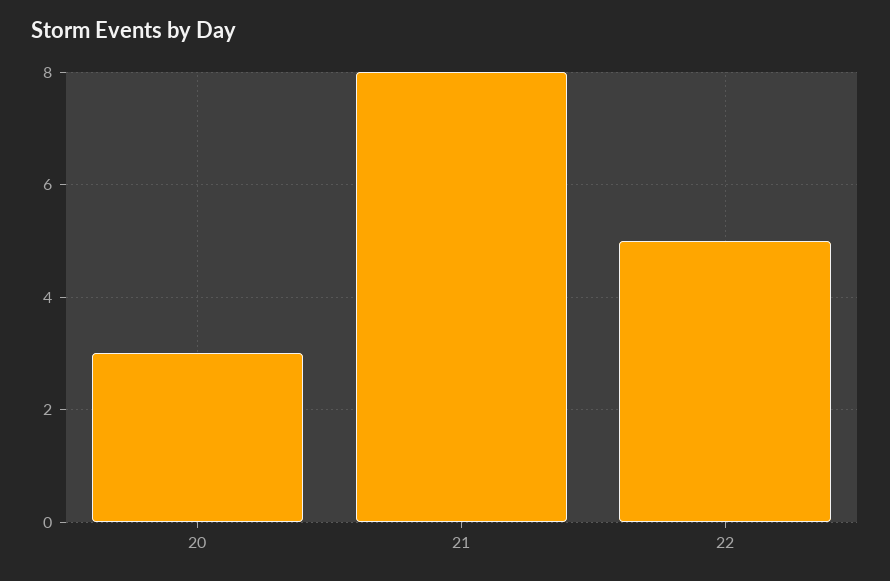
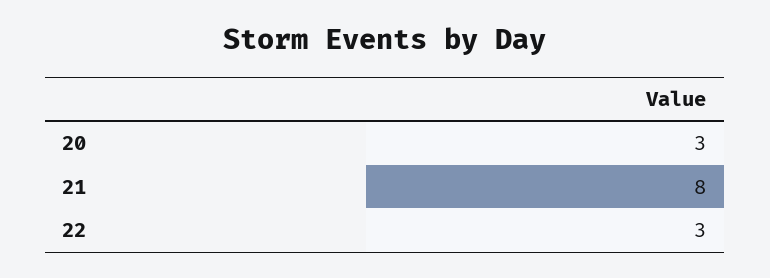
22: 5 -> 3

